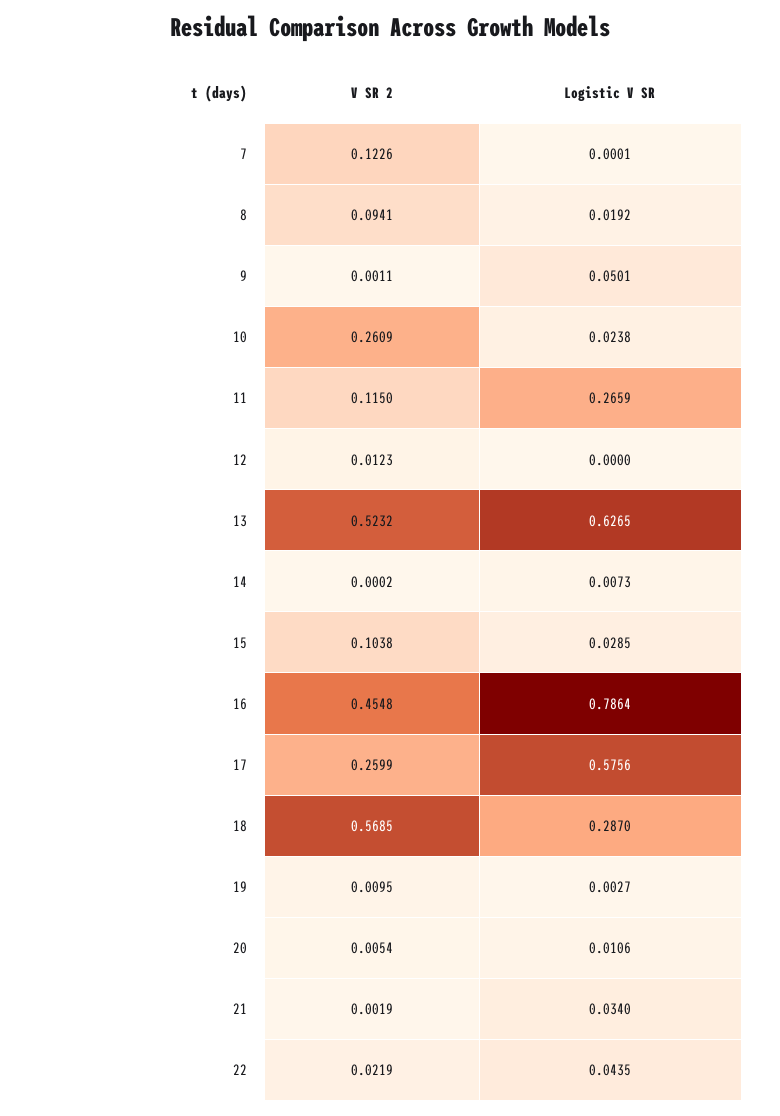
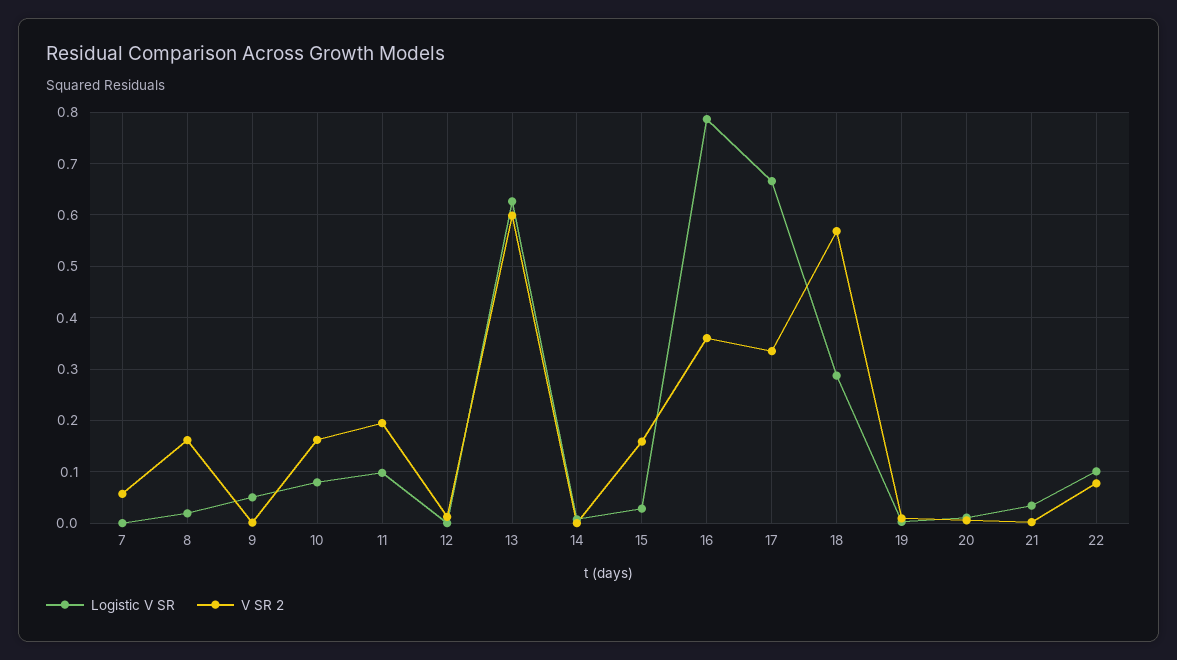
V SR 2, 7: 0.1226 -> 0.06
V SR 2, 8: 0.0941 -> 0.16
V SR 2, 10: 0.2609 -> 0.16
Logistic V SR, 10: 0.0238 -> 0.08
V SR 2, 11: 0.115 -> 0.2
Logistic V SR, 11: 0.2659 -> 0.1
V SR 2, 13: 0.5232 -> 0.6
V SR 2, 15: 0.1038 -> 0.16
V SR 2, 16: 0.4548 -> 0.36
V SR 2, 17: 0.2599 -> 0.34
Logistic V SR, 17: 0.5756 -> 0.66
V SR 2, 22: 0.0219 -> 0.08
Logistic V SR, 22: 0.0435 -> 0.1

